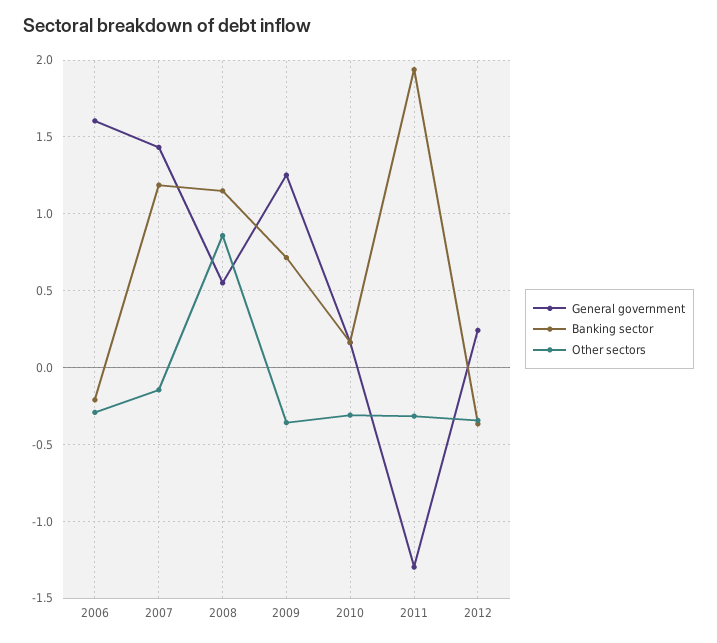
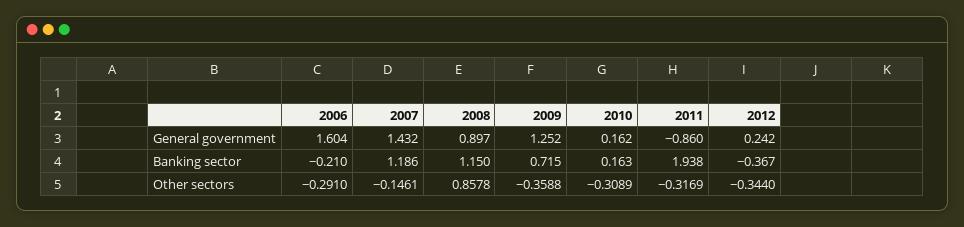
General government, 2008: 0.55 -> 0.897
General government, 2011: -1.3 -> -0.86

